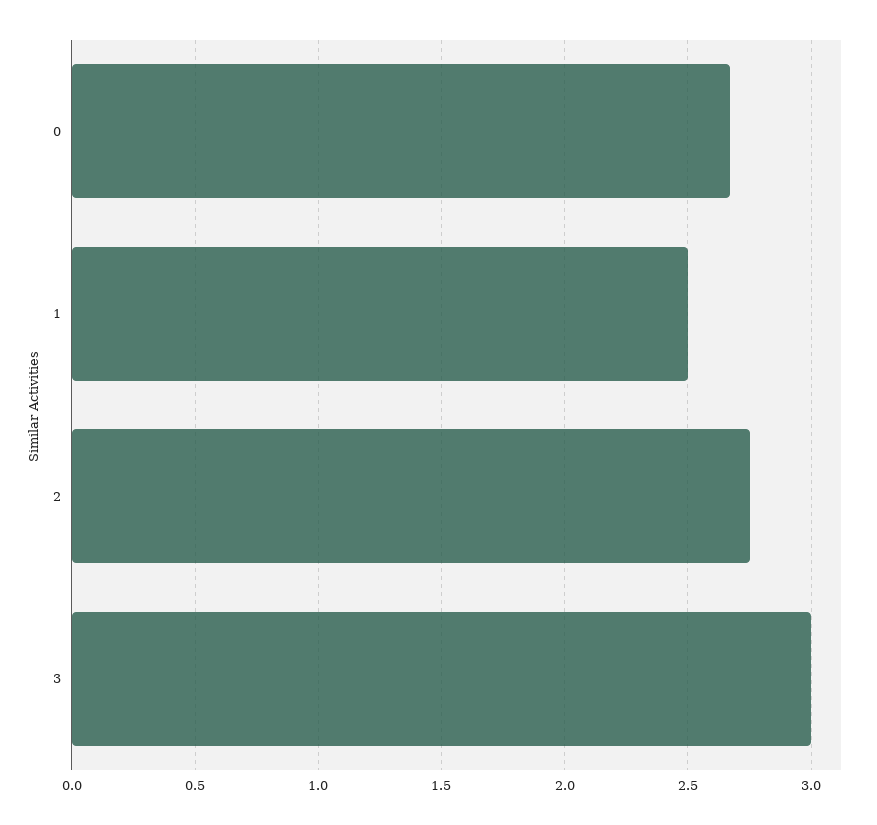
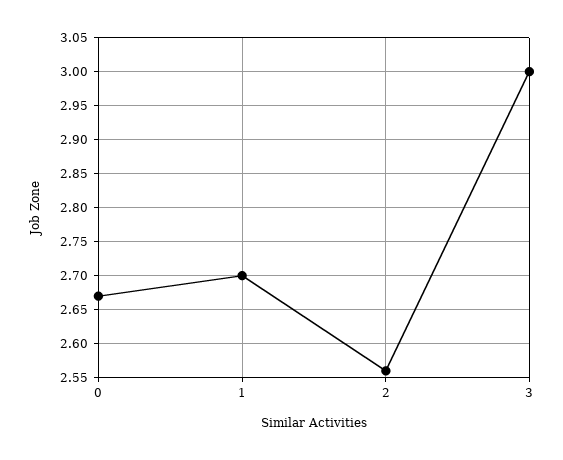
1: 2.5 -> 2.7
2: 2.75 -> 2.56

